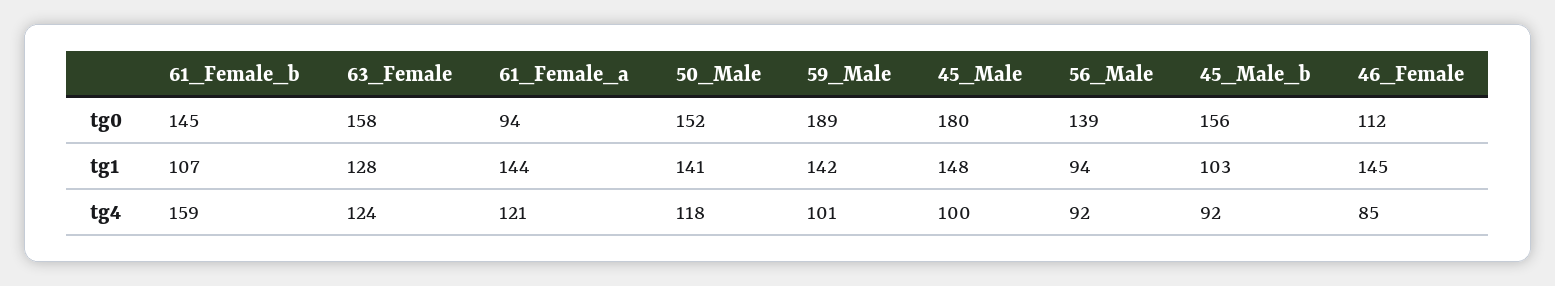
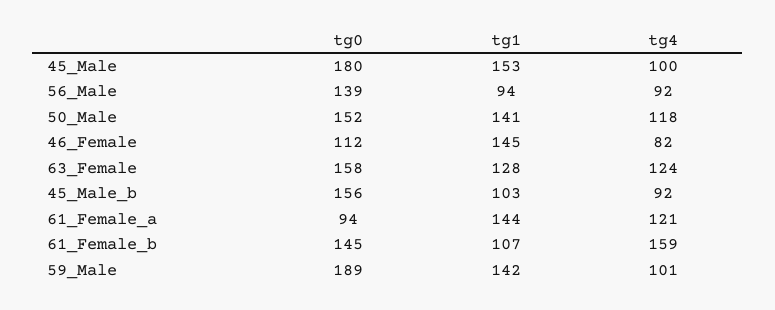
45_Male, tg1: 148 -> 153
46_Female, tg4: 85 -> 82

